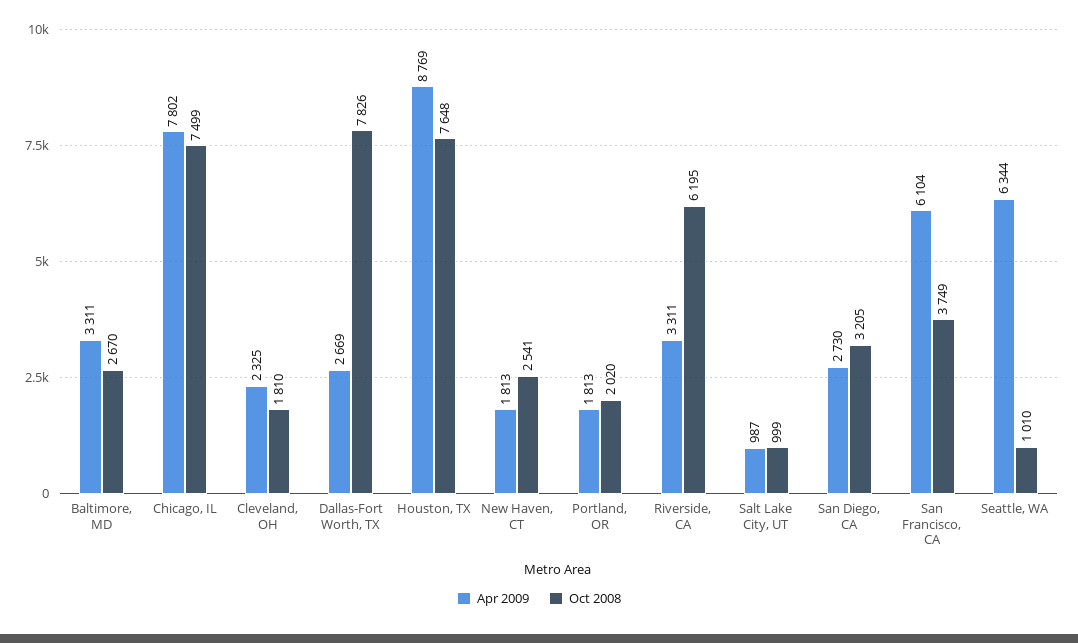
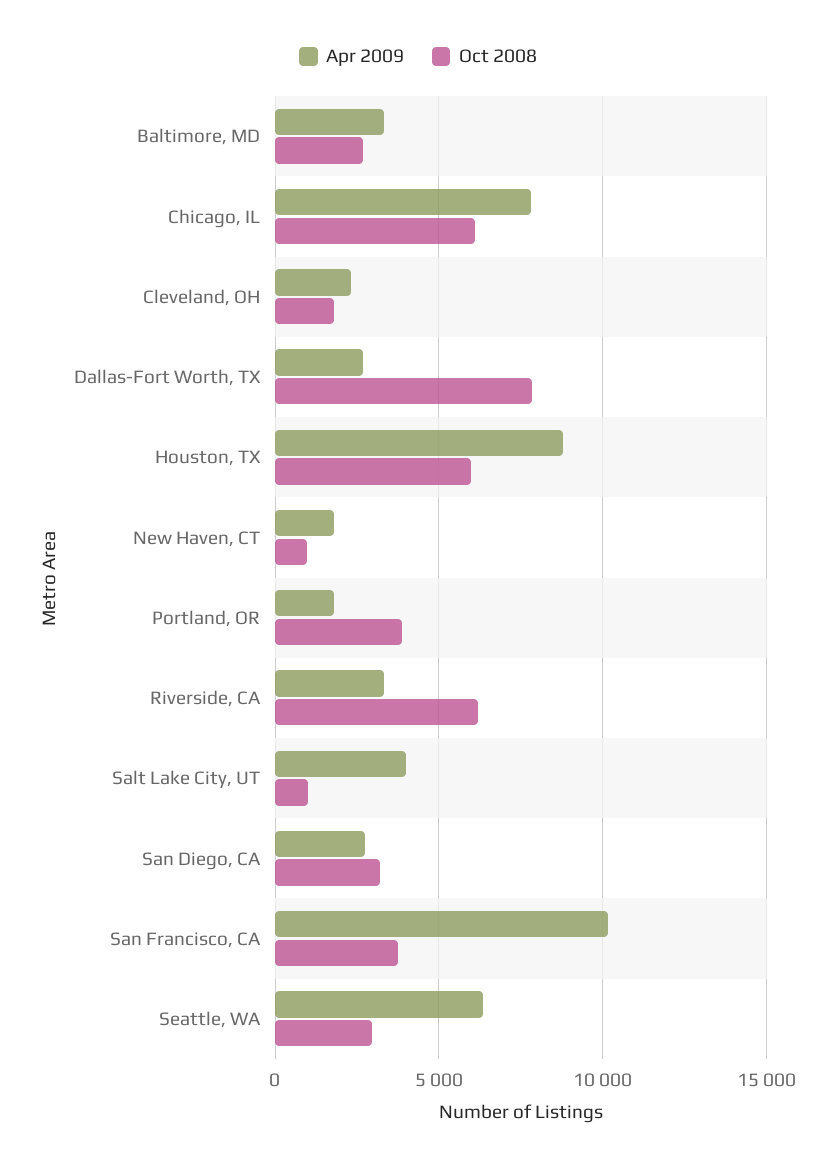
Oct 2008, Chicago, IL: 7499 -> 6000
Oct 2008, Houston, TX: 7648 -> 6000
Oct 2008, New Haven, CT: 2541 -> 1000
Oct 2008, Portland, OR: 2020 -> 4000
Apr 2009, Salt Lake City, UT: 987 -> 4000
Apr 2009, San Francisco, CA: 6104 -> 10000
Oct 2008, Seattle, WA: 1010 -> 3000

